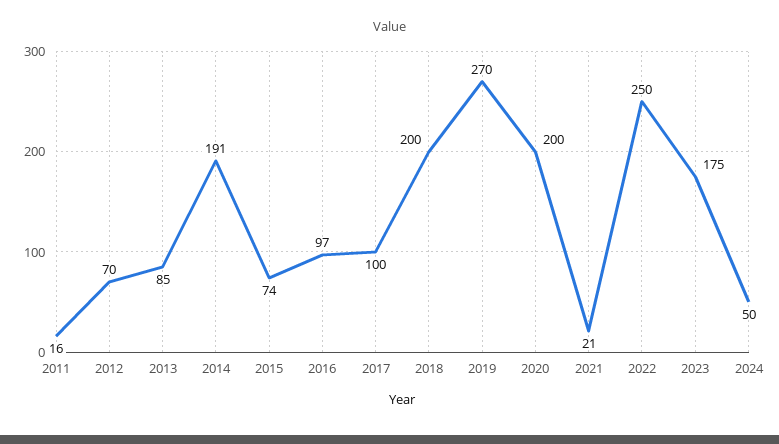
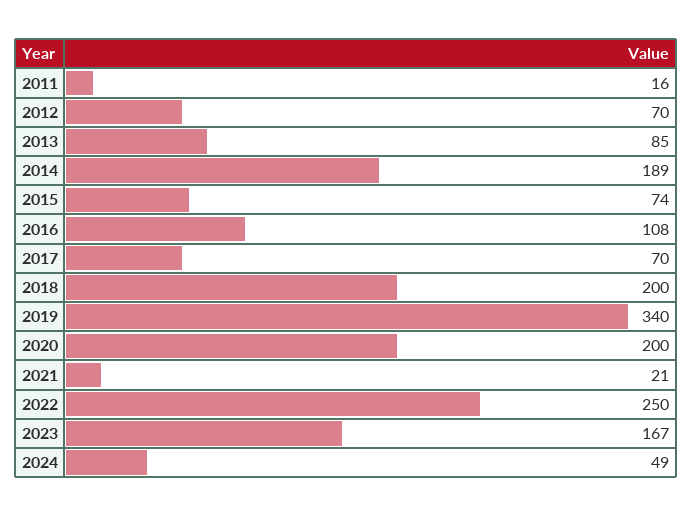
2014: 191 -> 189
2016: 97 -> 108
2017: 100 -> 70
2019: 270 -> 340
2023: 175 -> 167
2024: 50 -> 49

